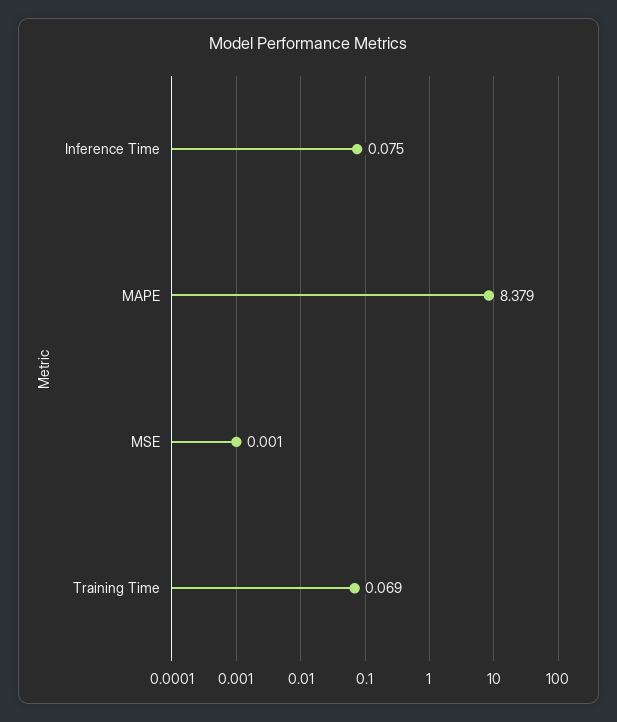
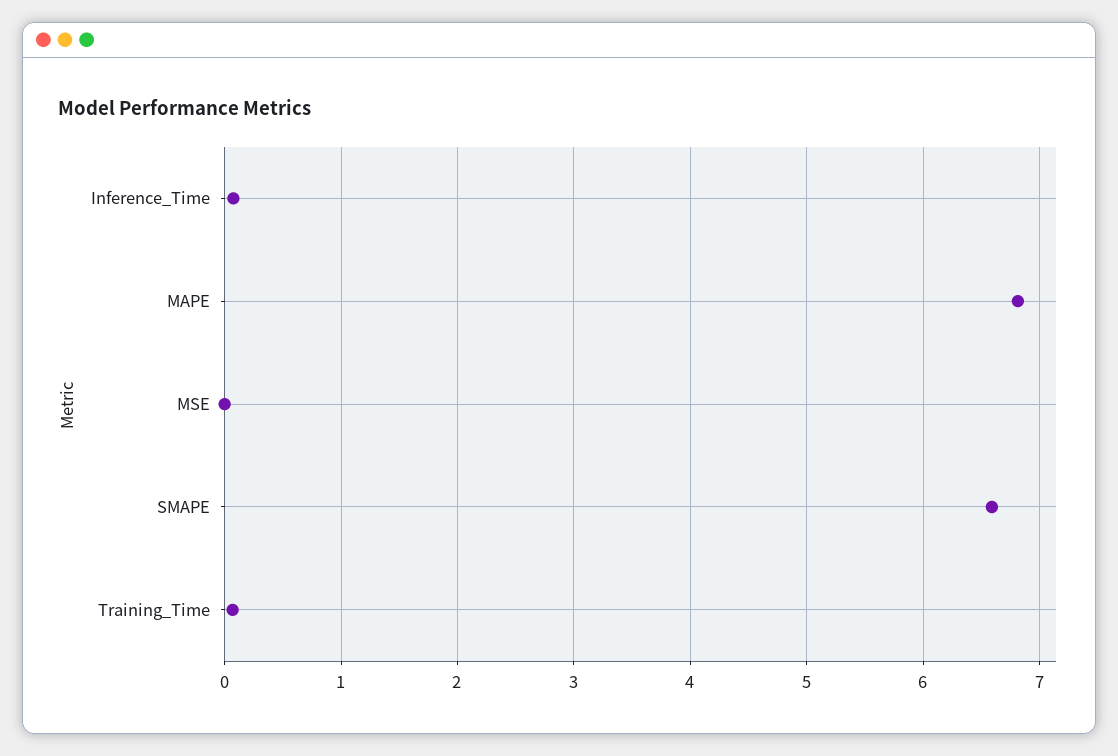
MAPE: 8.379 -> 6.8
SMAPE: none -> 6.6

